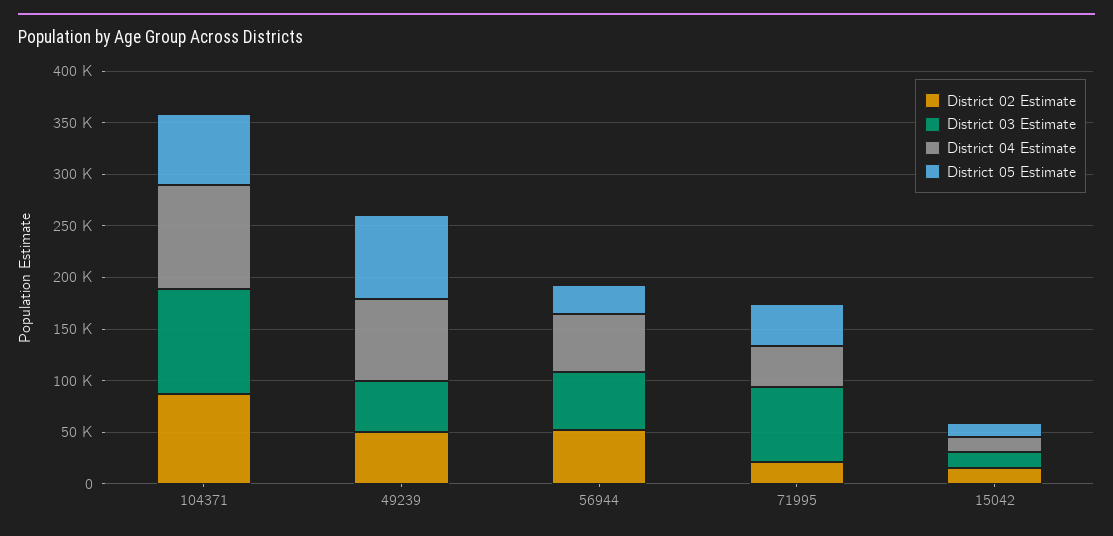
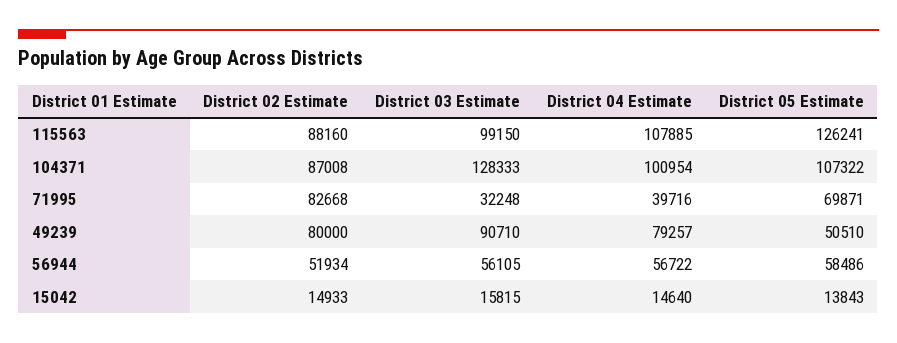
District 03 Estimate, 104371: 100000 -> 128333
District 05 Estimate, 104371: 70000 -> 107322
District 02 Estimate, 49239: 50000 -> 80000
District 03 Estimate, 49239: 50000 -> 90710
District 05 Estimate, 49239: 80000 -> 50510
District 05 Estimate, 56944: 30000 -> 58486
District 02 Estimate, 71995: 20000 -> 82668
District 03 Estimate, 71995: 70000 -> 32248
District 05 Estimate, 71995: 40000 -> 69871
District 02 Estimate, 115563: none -> 88160
District 03 Estimate, 115563: none -> 99150
District 04 Estimate, 115563: none -> 107885
District 05 Estimate, 115563: none -> 126241

